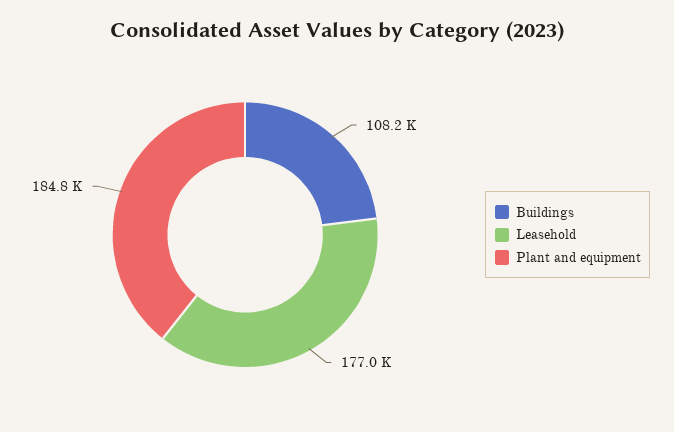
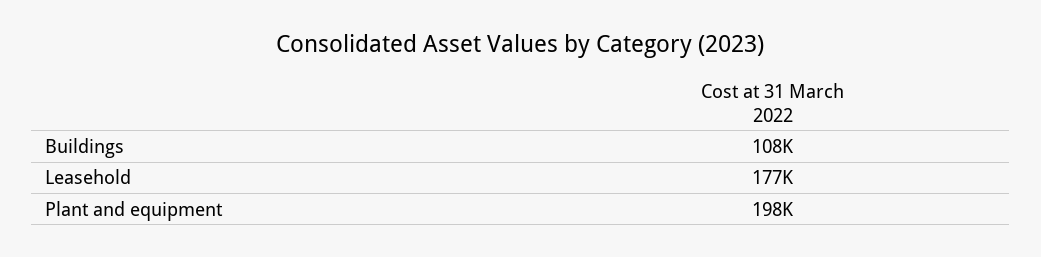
Plant and equipment: 184800 -> 198000

